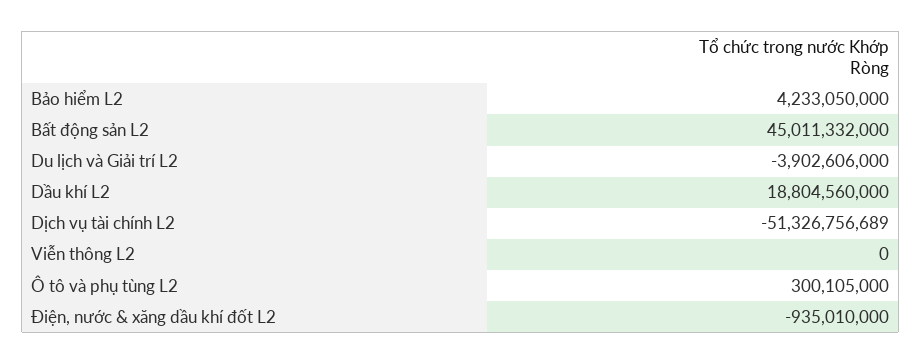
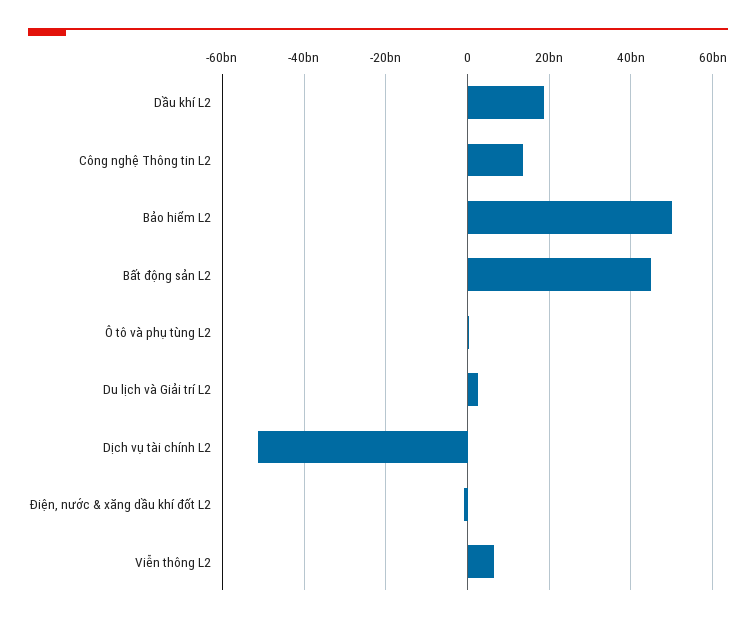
Bảo hiểm L2: 4233050000 -> 50000000000
Du lịch và Giải trí L2: -3902606000 -> 2000000000
Viễn thông L2: 0 -> 6000000000
Công nghệ Thông tin L2: none -> 14000000000

